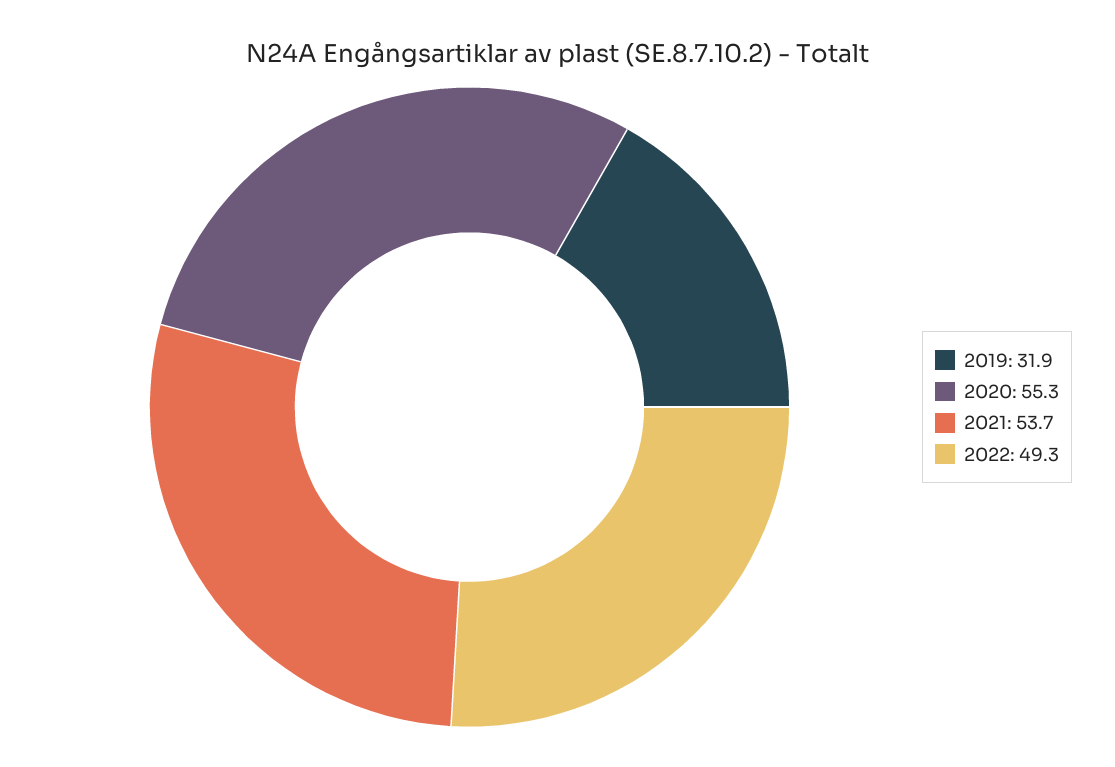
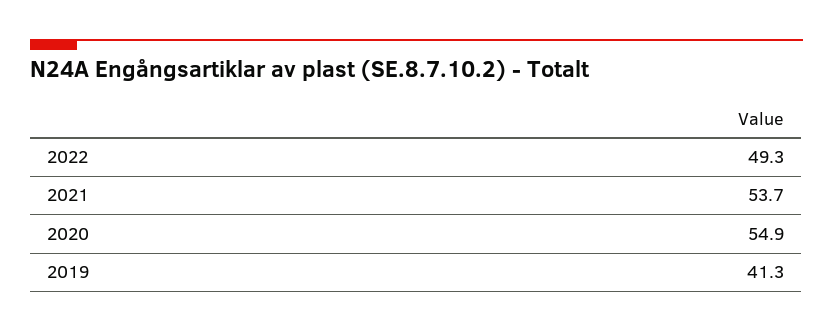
2019: 31.9 -> 41.3
2020: 55.3 -> 54.9

